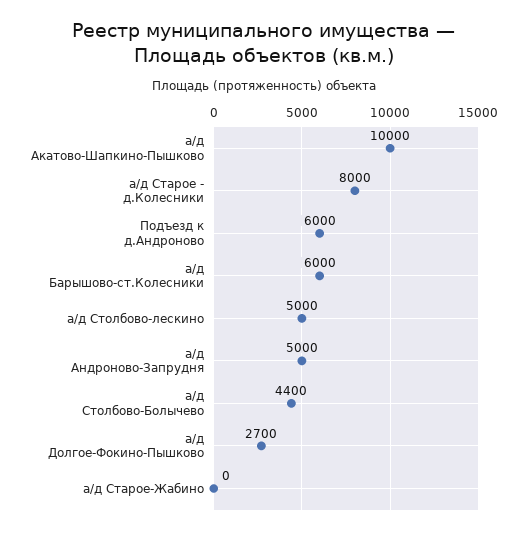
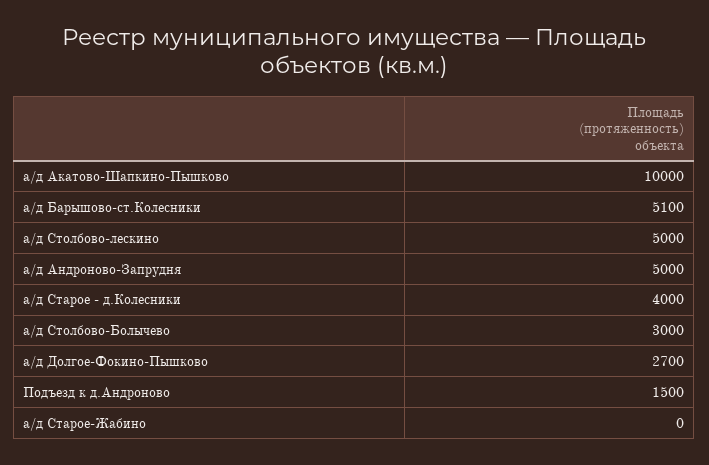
а/д Старое - д.Колесники: 8000 -> 4000
Подъезд к д.Андроново: 6000 -> 1500
а/д Барышово-ст.Колесники: 6000 -> 5100
а/д Столбово-Болычево: 4400 -> 3000

